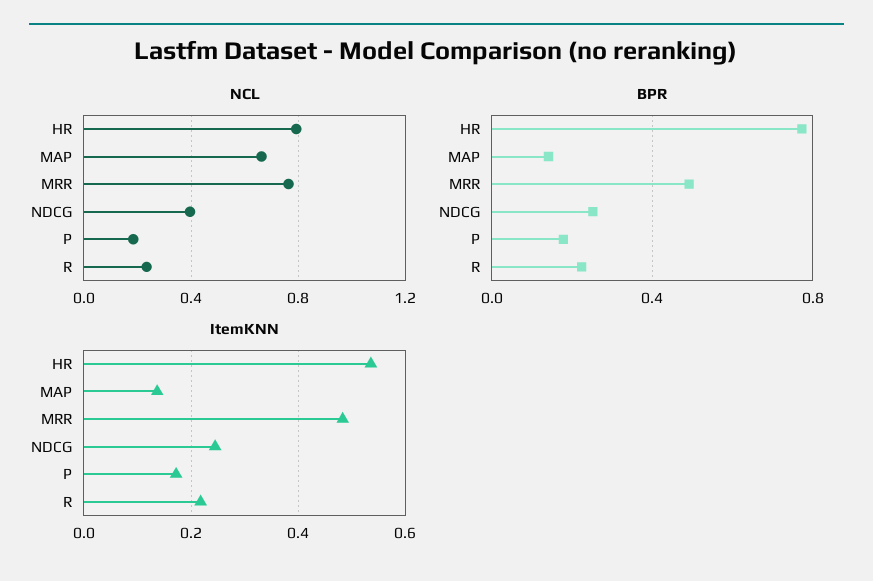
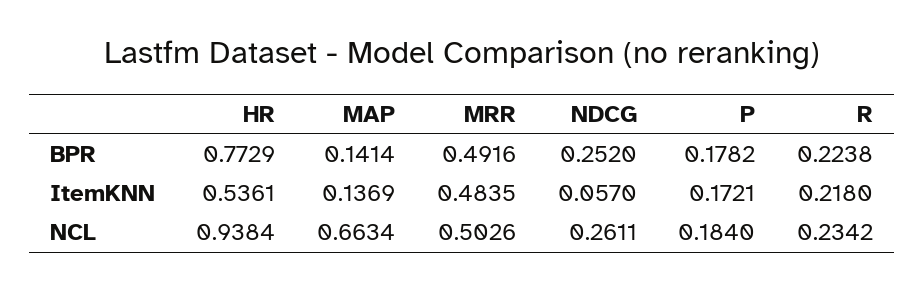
NCL, HR: 0.8 -> 0.9384
NCL, MRR: 0.75 -> 0.5026
NCL, NDCG: 0.4 -> 0.2611
ItemKNN, NDCG: 0.24 -> 0.057

